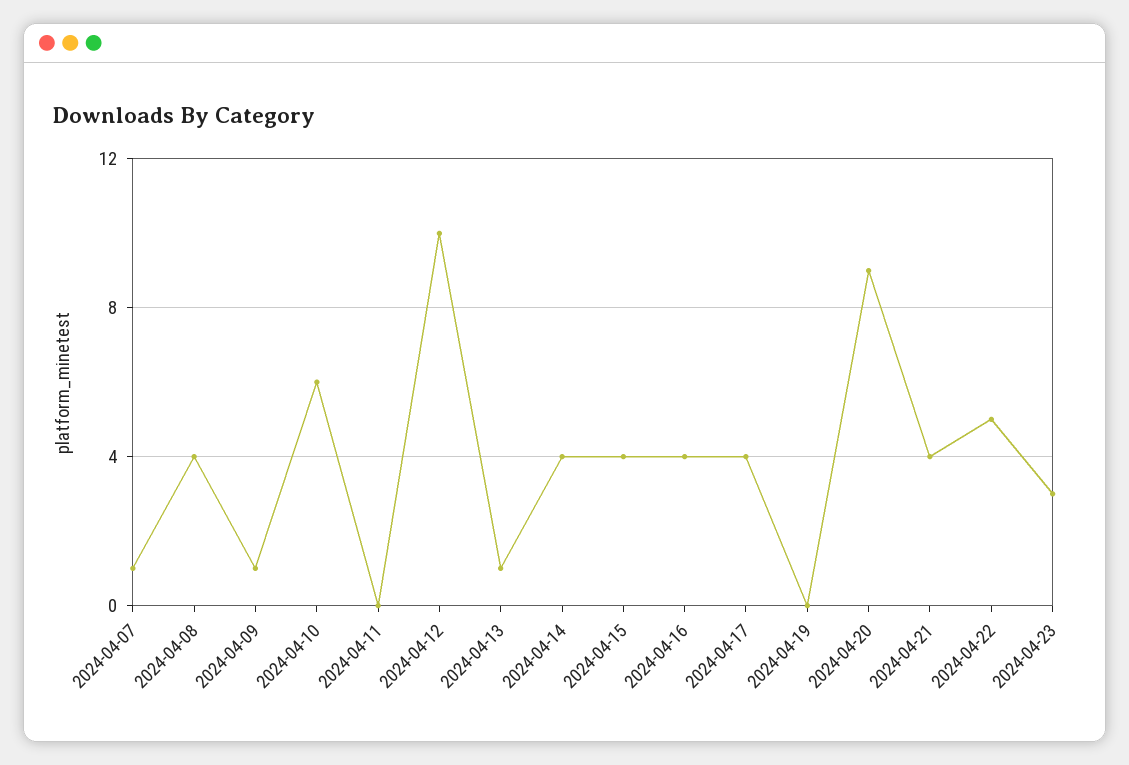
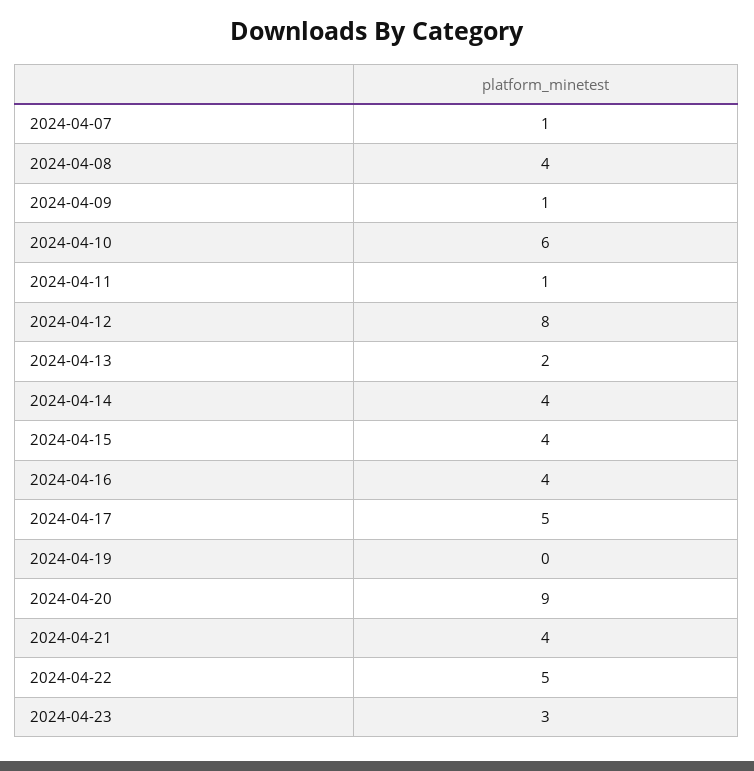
2024-04-11: 0 -> 1
2024-04-12: 10 -> 8
2024-04-13: 1 -> 2
2024-04-17: 4 -> 5

